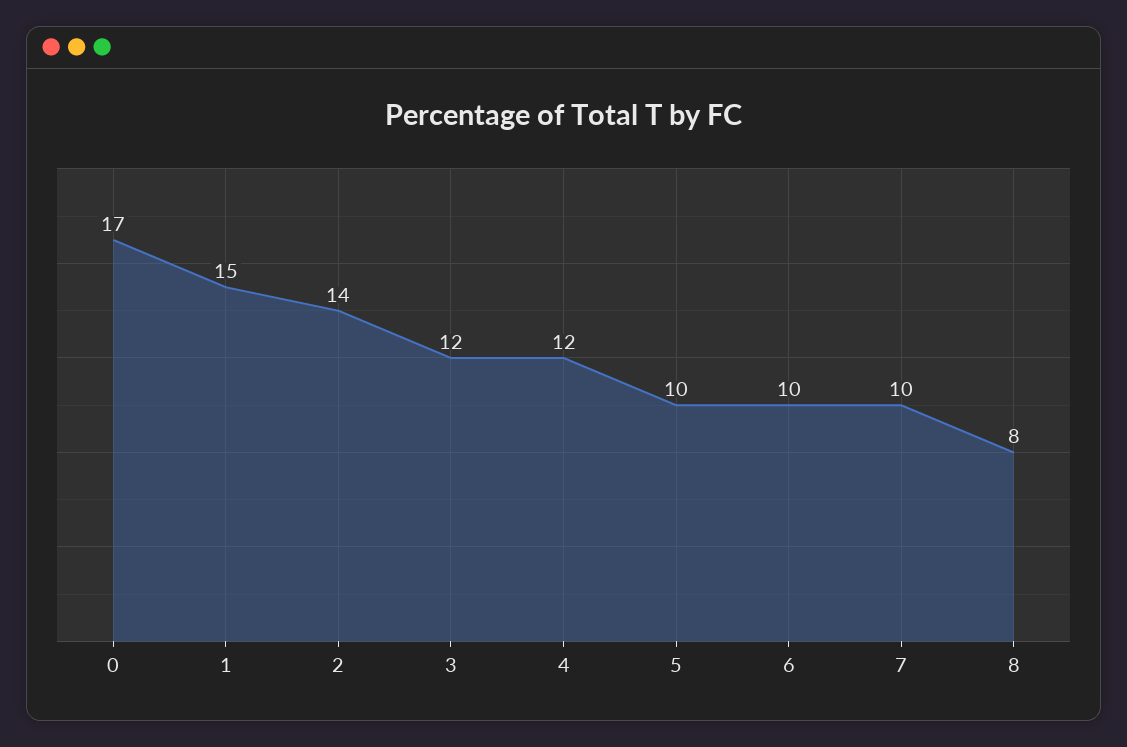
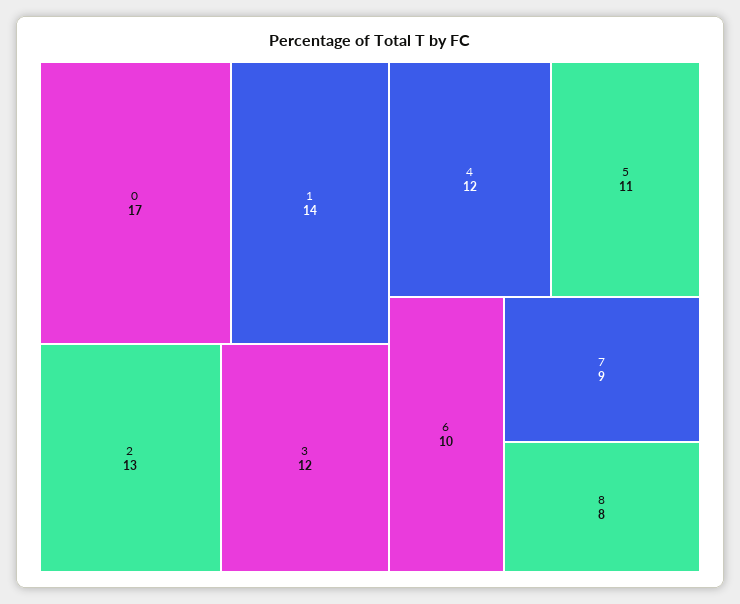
1: 15 -> 14
2: 14 -> 13
5: 10 -> 11
7: 10 -> 9

